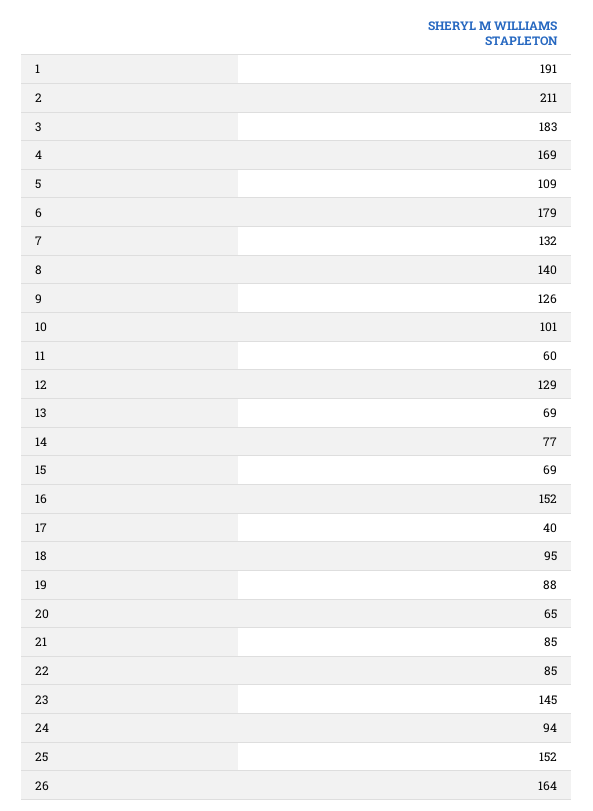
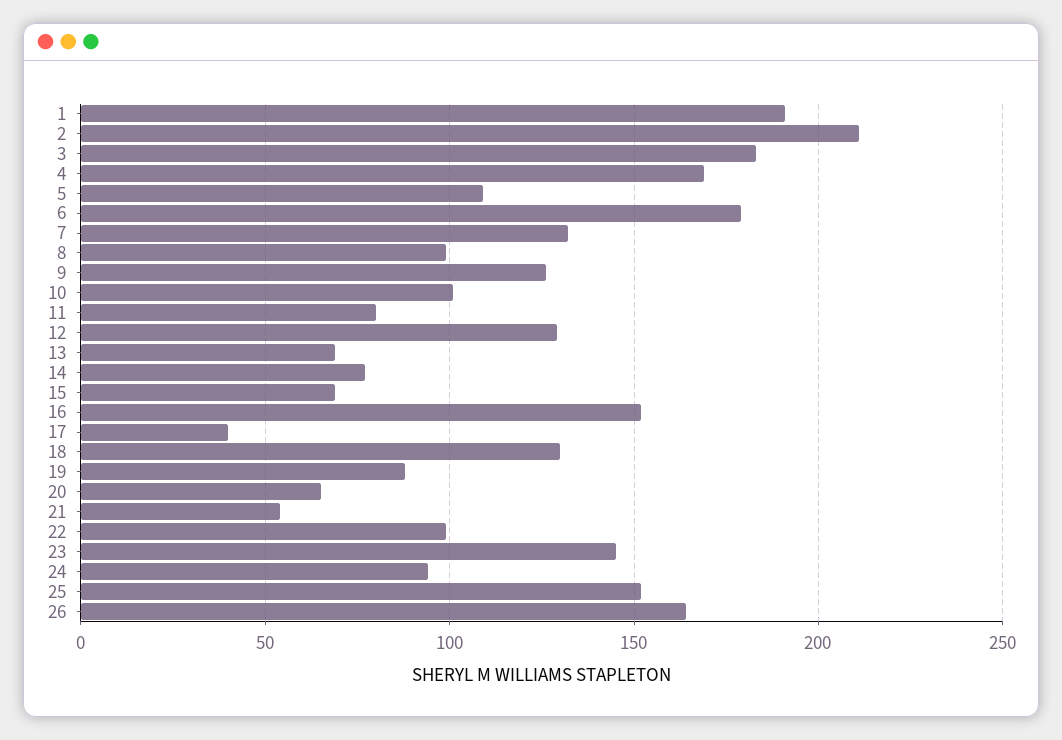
8: 140 -> 100
11: 60 -> 80
18: 95 -> 130
21: 85 -> 55
22: 85 -> 100

